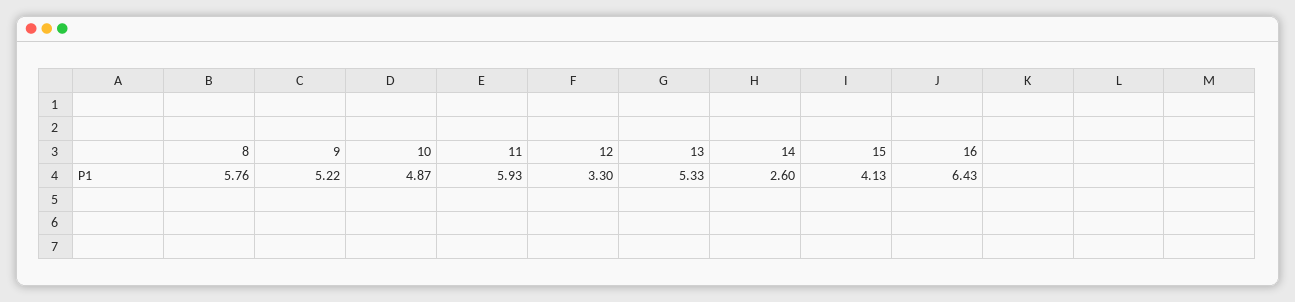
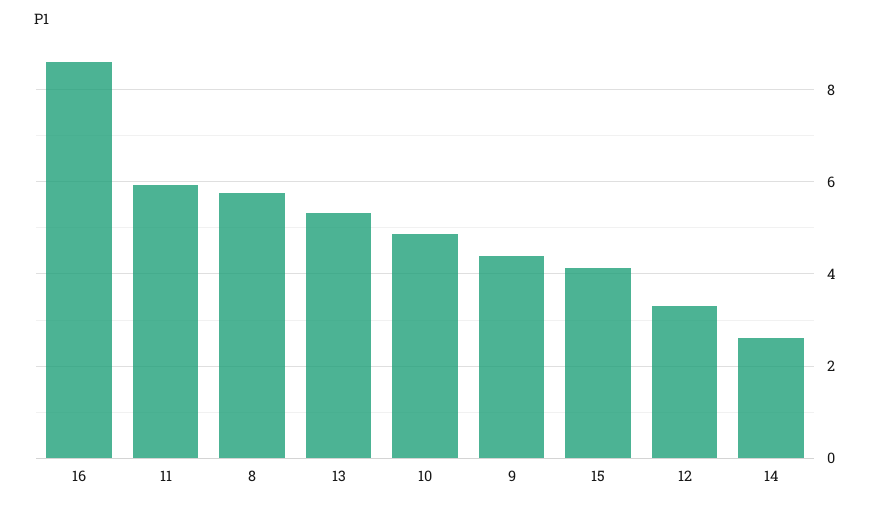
9: 5.22 -> 4.4
16: 6.43 -> 8.6

